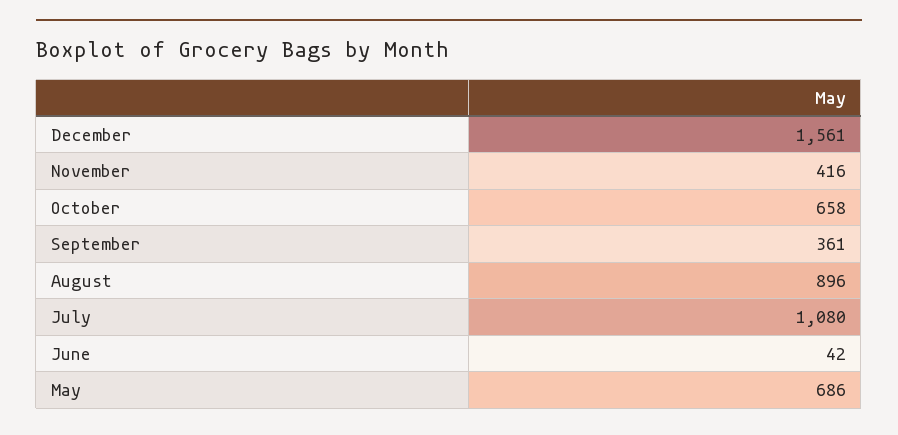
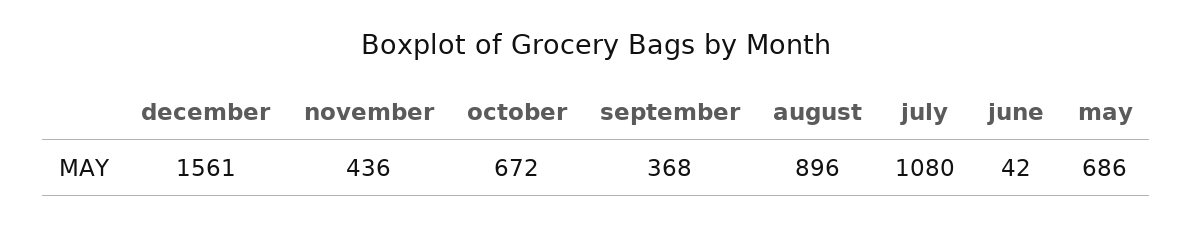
November: 416 -> 436
October: 658 -> 672
September: 361 -> 368

